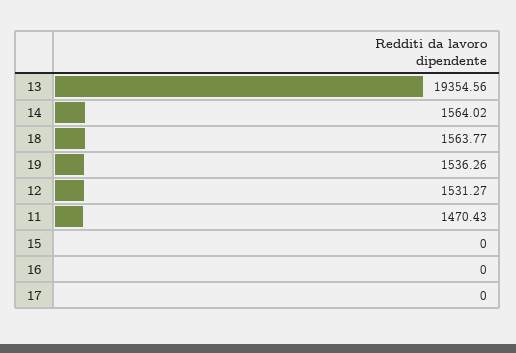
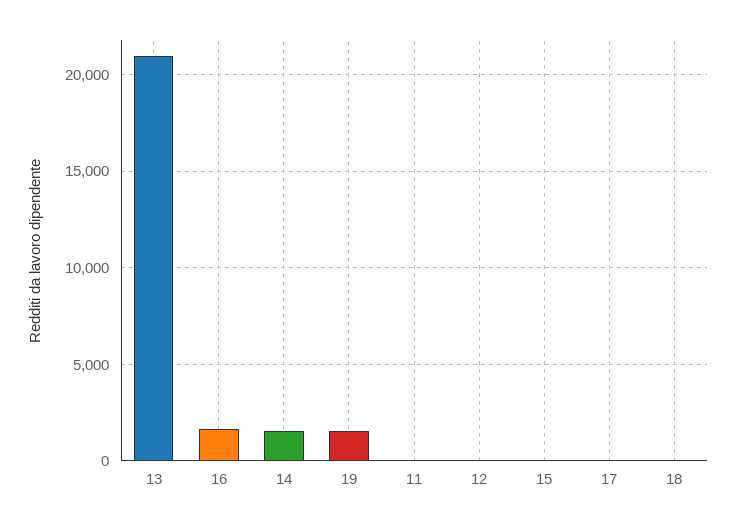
13: 19354.56 -> 21000
18: 1563.77 -> 0
12: 1531.27 -> 0
11: 1470.43 -> 0
16: 0 -> 1500

